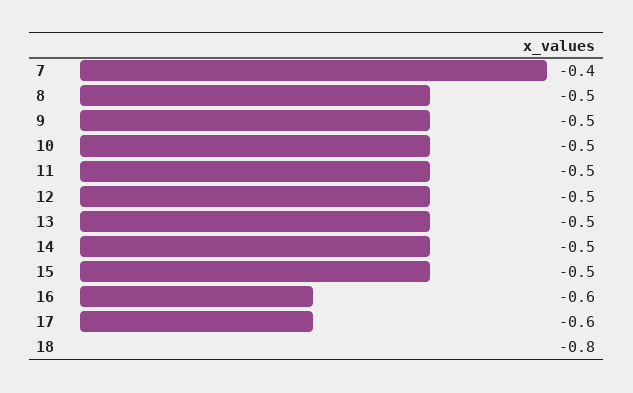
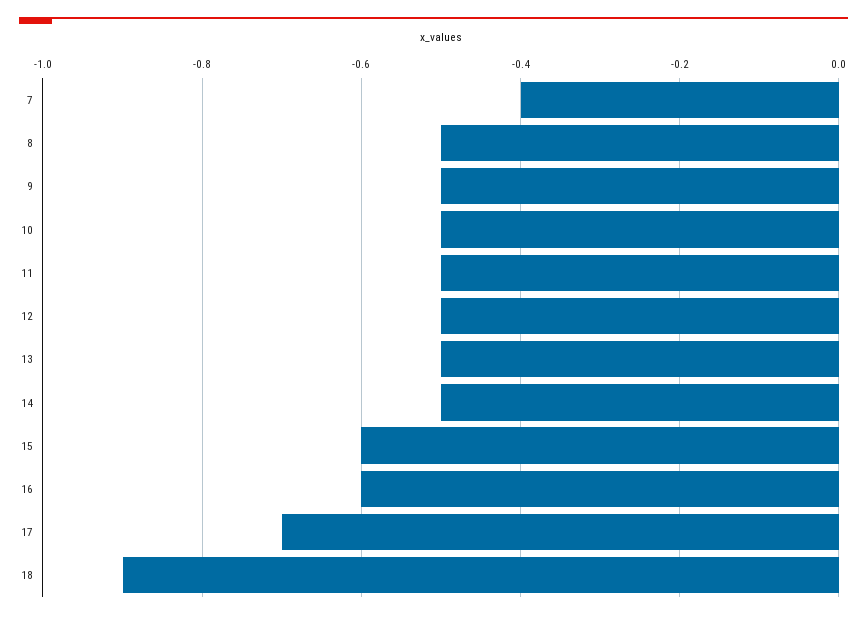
15: -0.5 -> -0.6
17: -0.6 -> -0.7
18: -0.8 -> -0.9

